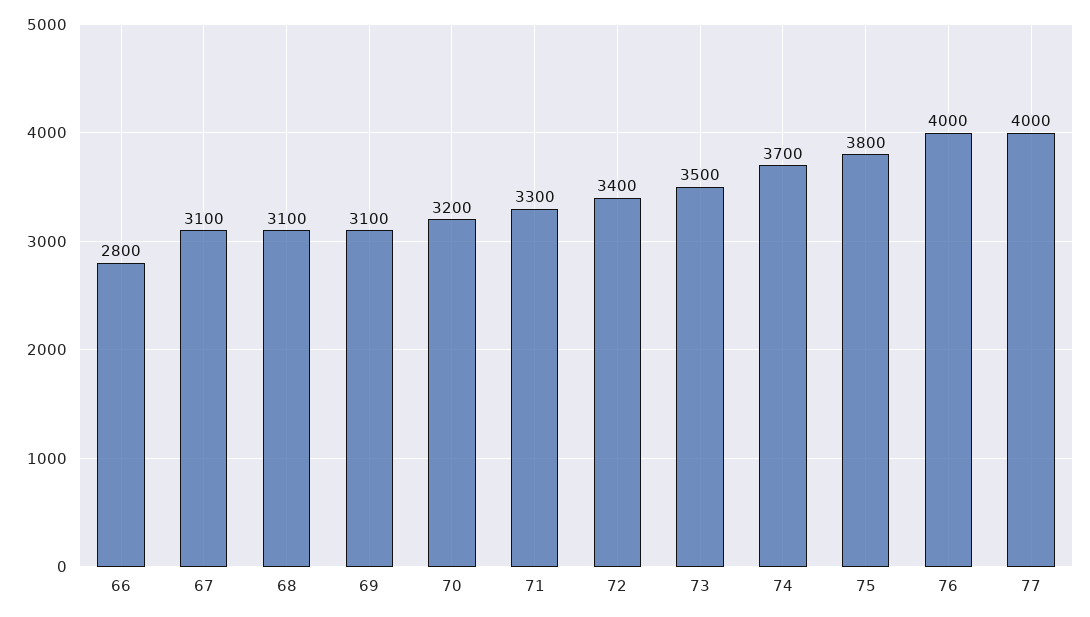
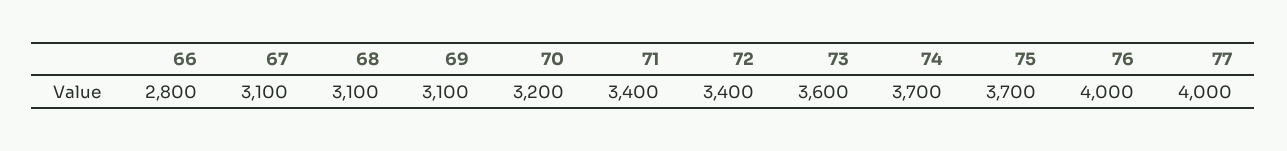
71: 3300 -> 3400
73: 3500 -> 3600
75: 3800 -> 3700

